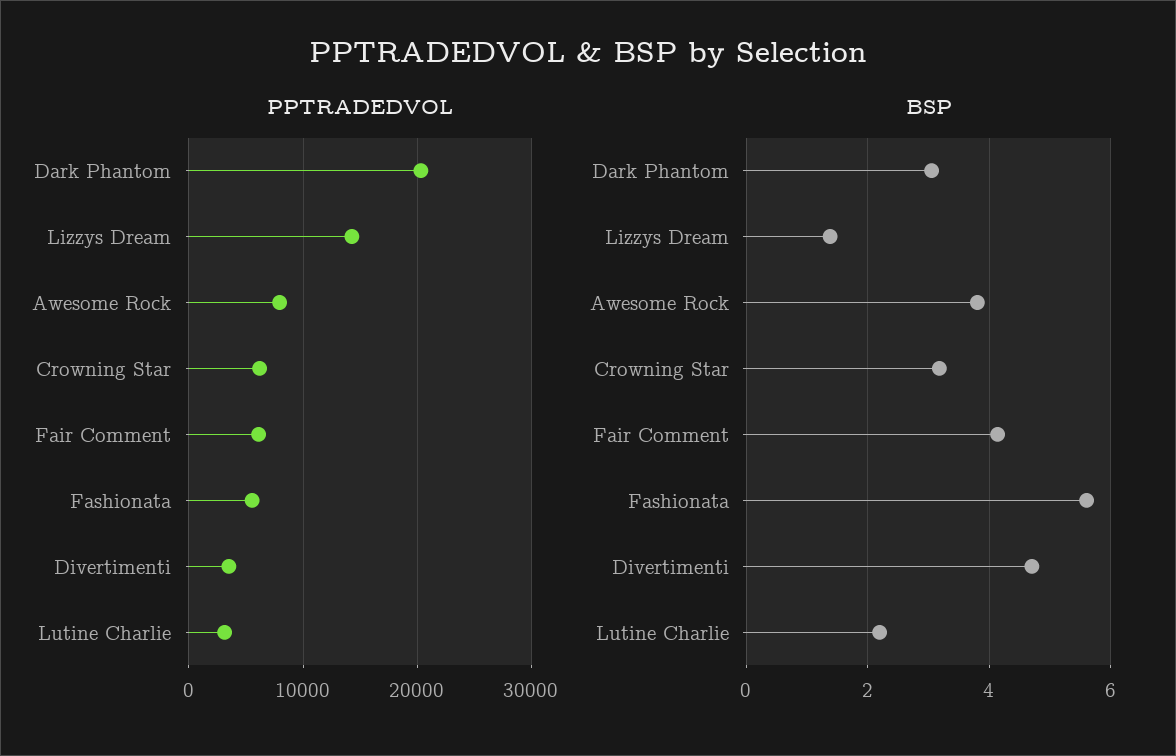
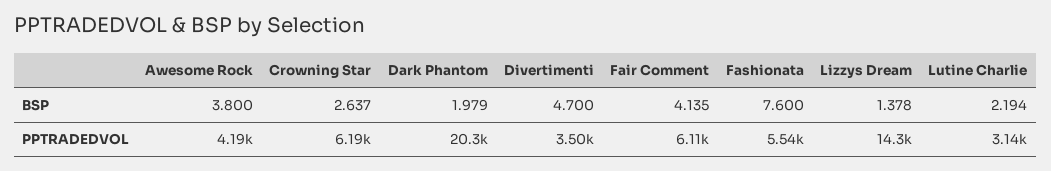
PPTRADEDVOL, Awesome Rock: 8000 -> 4190
BSP, Dark Phantom: 3 -> 1.979
BSP, Crowning Star: 3.2 -> 2.637
BSP, Fashionata: 5.6 -> 7.6

